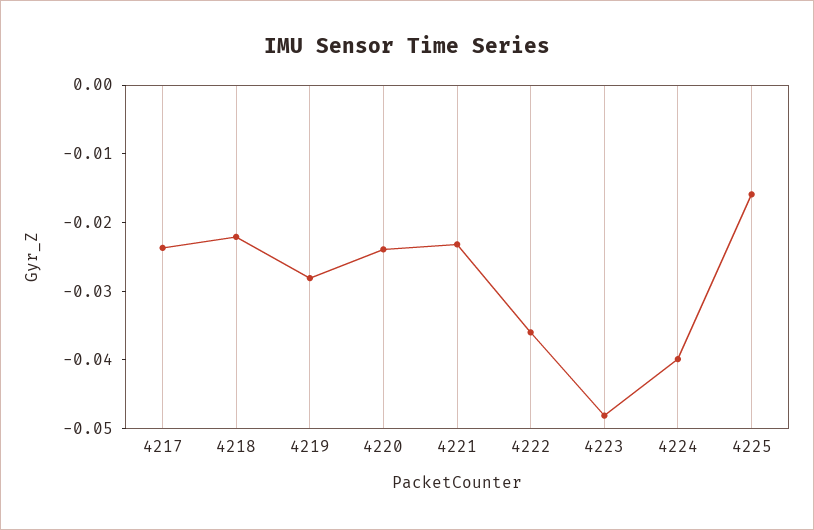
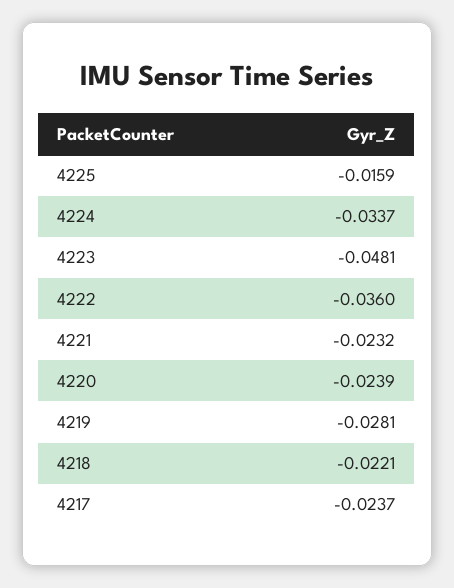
4224: -0.04 -> -0.0337

